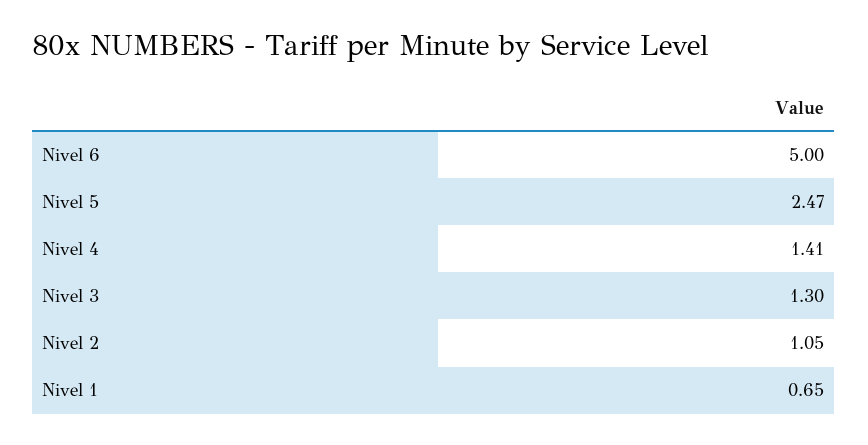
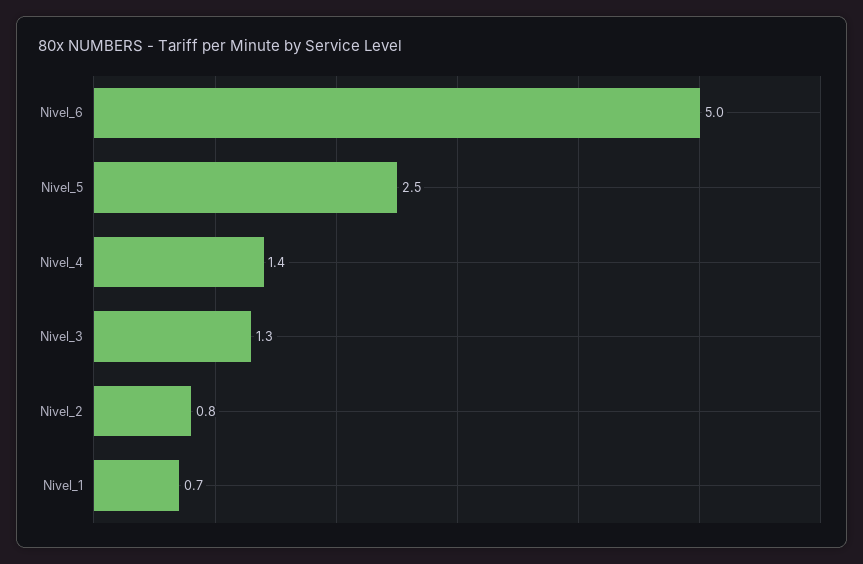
Nivel 2: 1.05 -> 0.8

